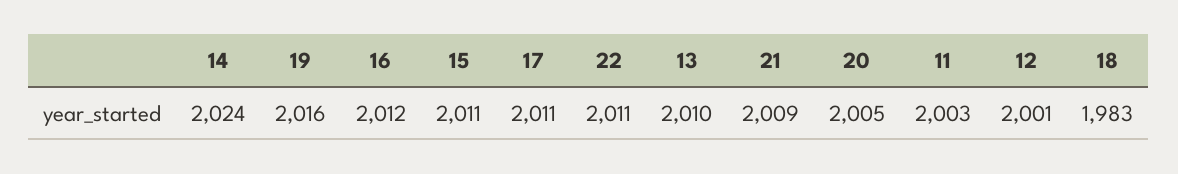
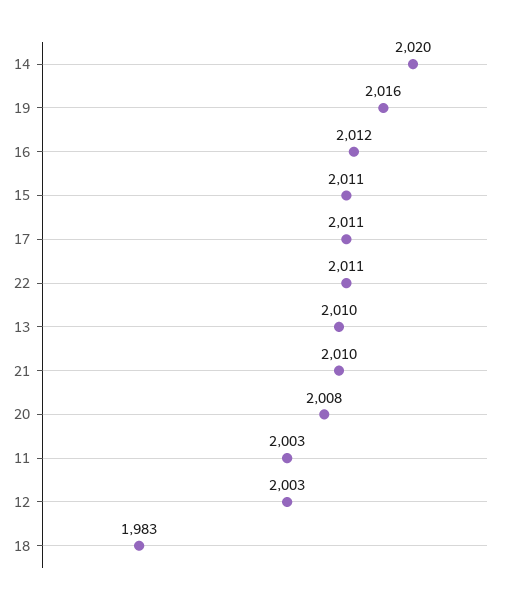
14: 2024 -> 2020
21: 2009 -> 2010
20: 2005 -> 2008
12: 2001 -> 2003

